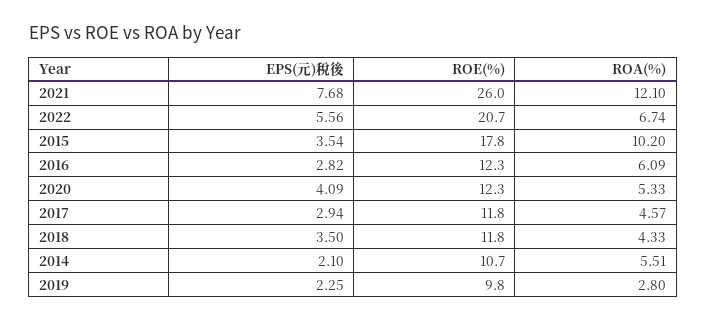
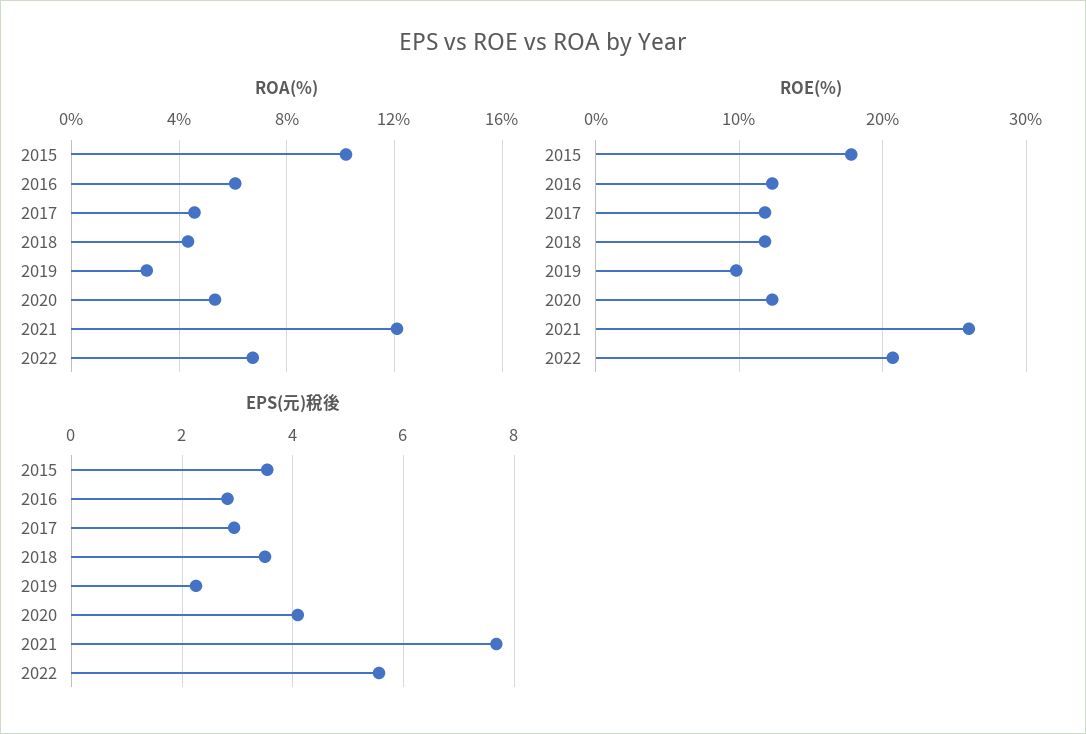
EPS(元)稅後, 2014: 2.1 -> none
ROE(%), 2014: 10.7 -> none
ROA(%), 2014: 5.51 -> none

